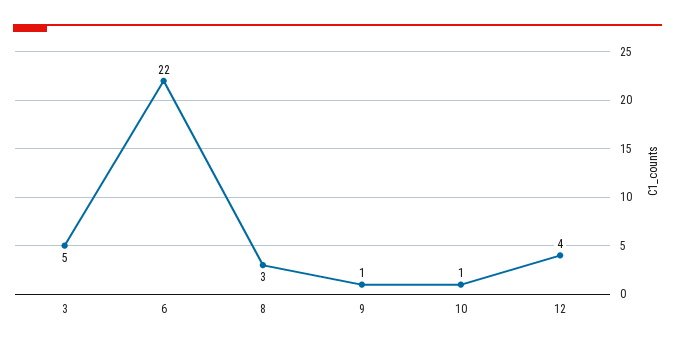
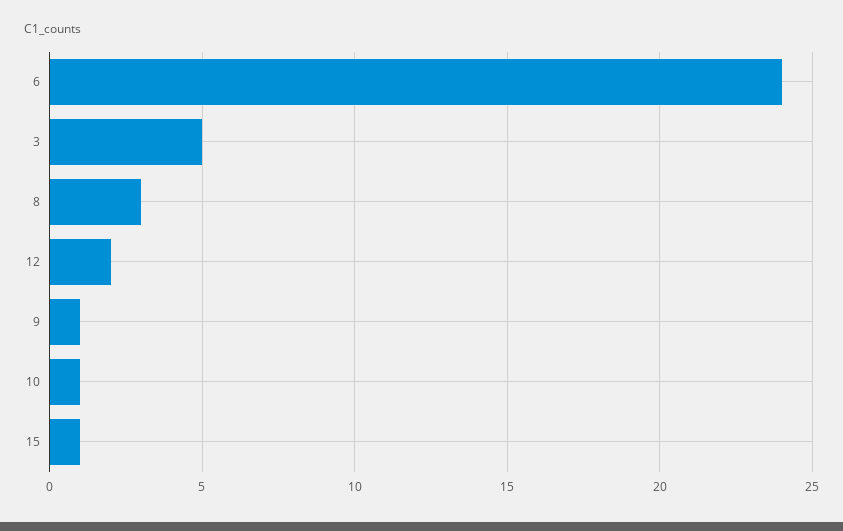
6: 22 -> 24
12: 4 -> 2
15: none -> 1

